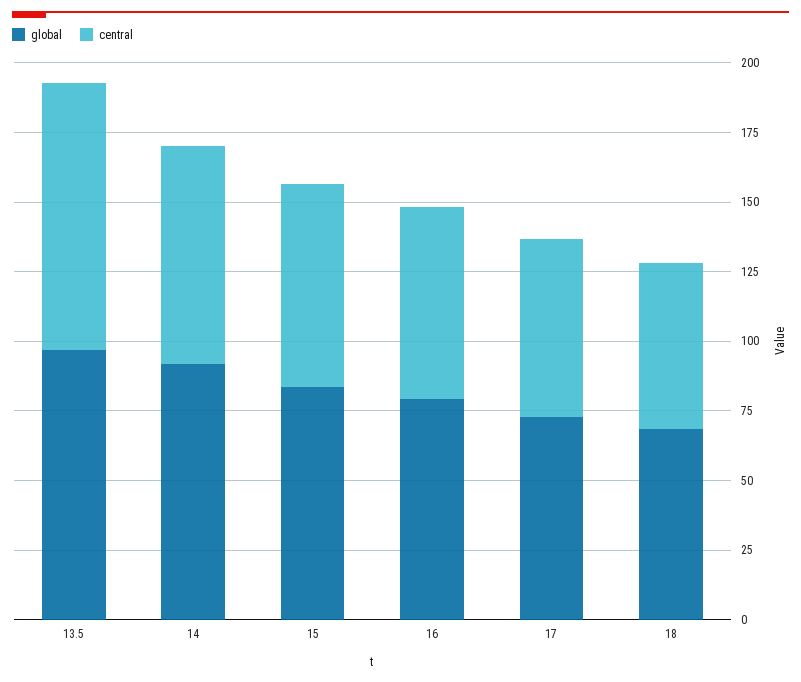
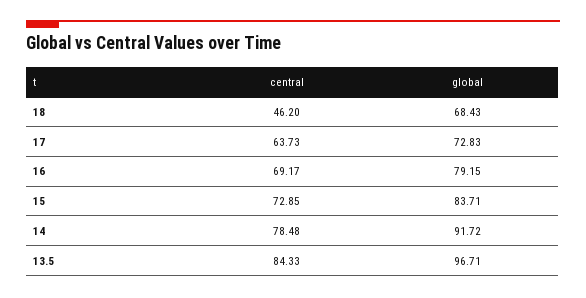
central, 13.5: 95 -> 84.33
central, 18: 60 -> 46.2

